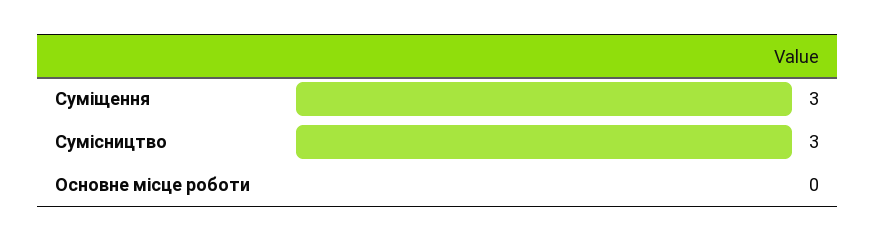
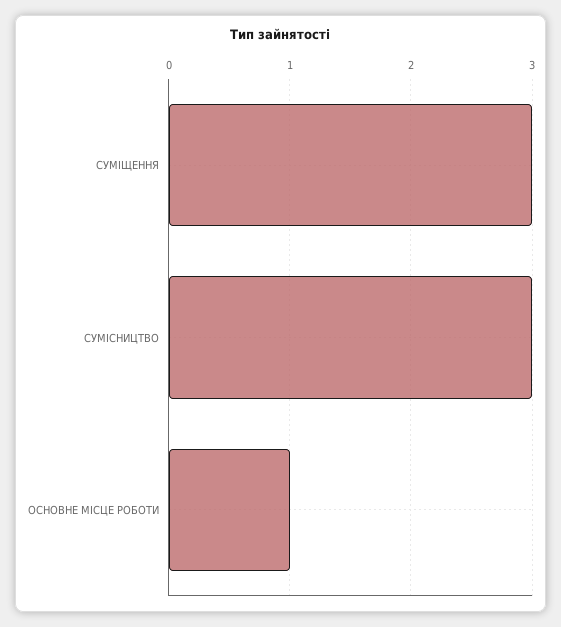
Основне місце роботи: 0 -> 1

